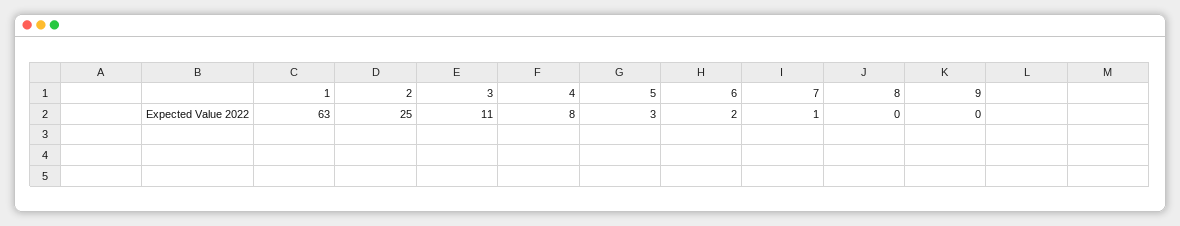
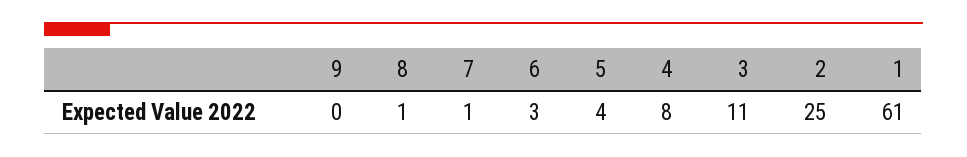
1: 63 -> 61
5: 3 -> 4
6: 2 -> 3
8: 0 -> 1

